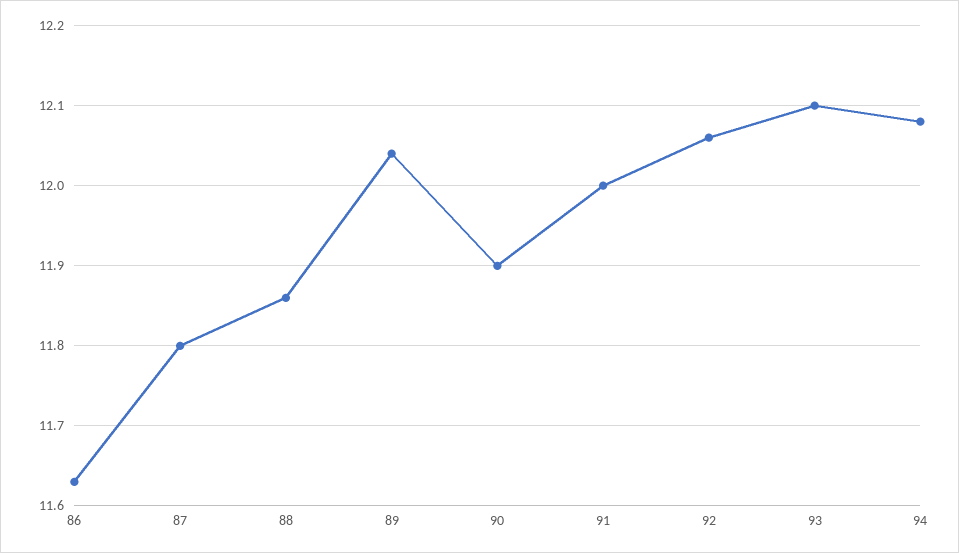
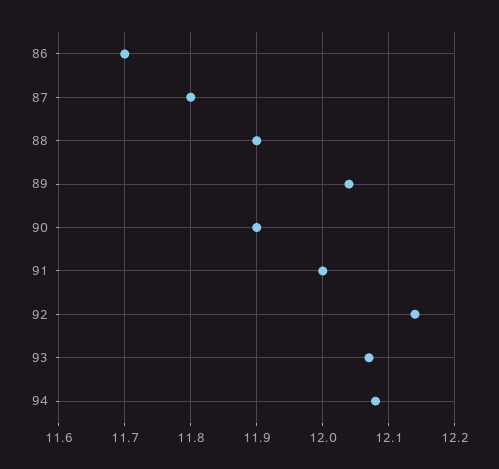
86: 11.63 -> 11.7
88: 11.86 -> 11.9
92: 12.06 -> 12.14
93: 12.1 -> 12.07

